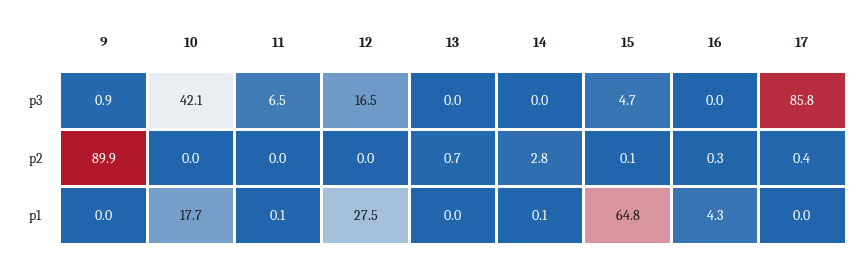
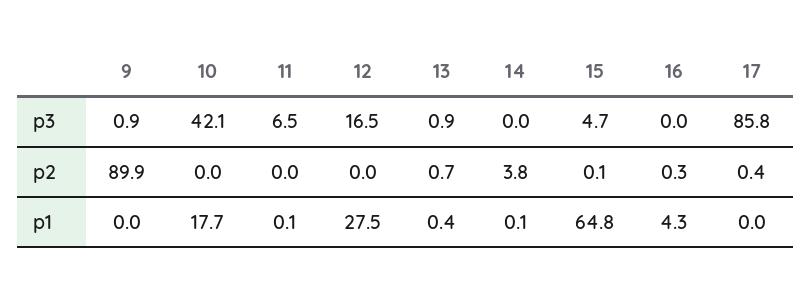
13, p3: 0 -> 0.9
14, p2: 2.8 -> 3.8
13, p1: 0 -> 0.4

